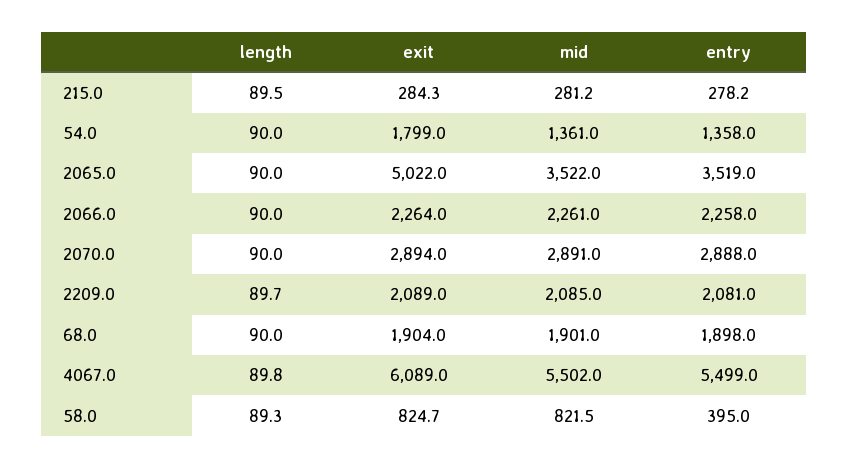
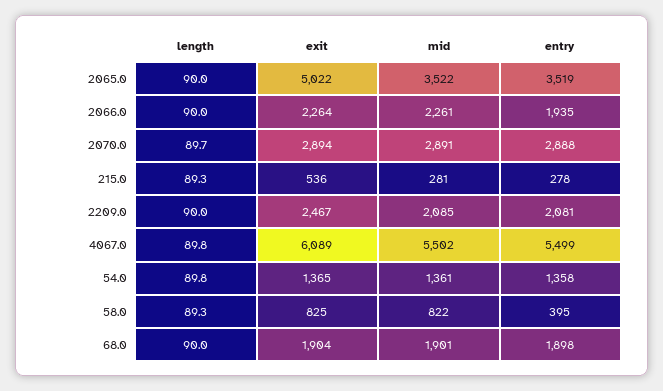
length, 215.0: 89.5 -> 89.3
exit, 215.0: 284.3 -> 536
length, 54.0: 90 -> 89.8
exit, 54.0: 1799 -> 1365
entry, 2066.0: 2258 -> 1935
length, 2070.0: 90 -> 89.7
length, 2209.0: 89.7 -> 90
exit, 2209.0: 2089 -> 2467

